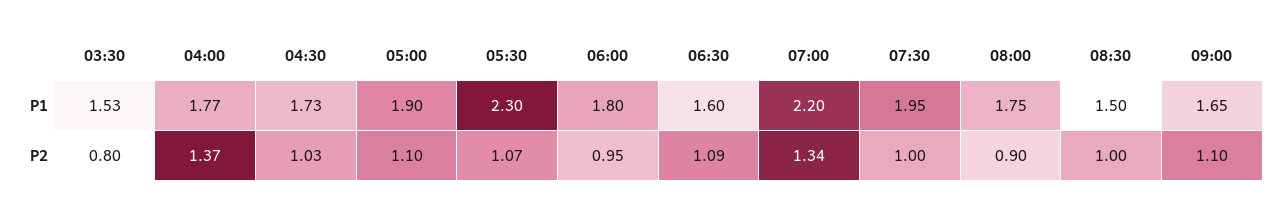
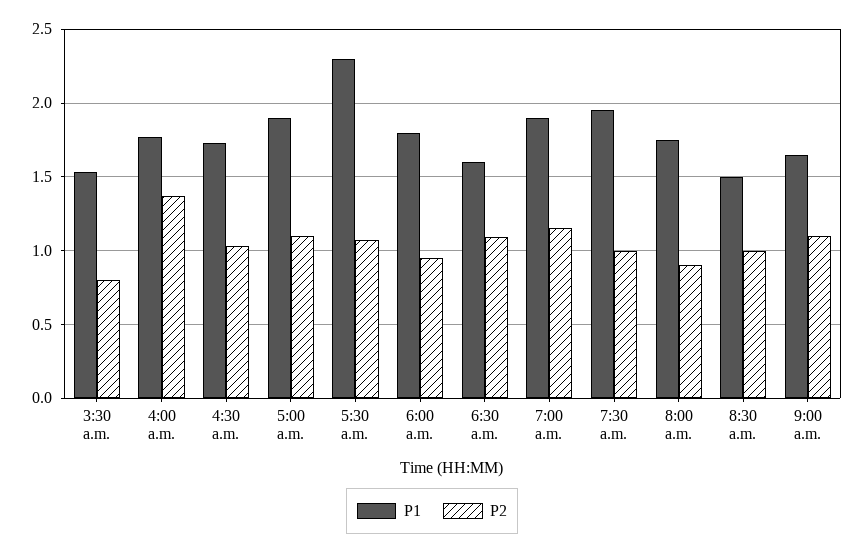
P1, 07:00: 2.2 -> 1.9
P2, 07:00: 1.34 -> 1.15

